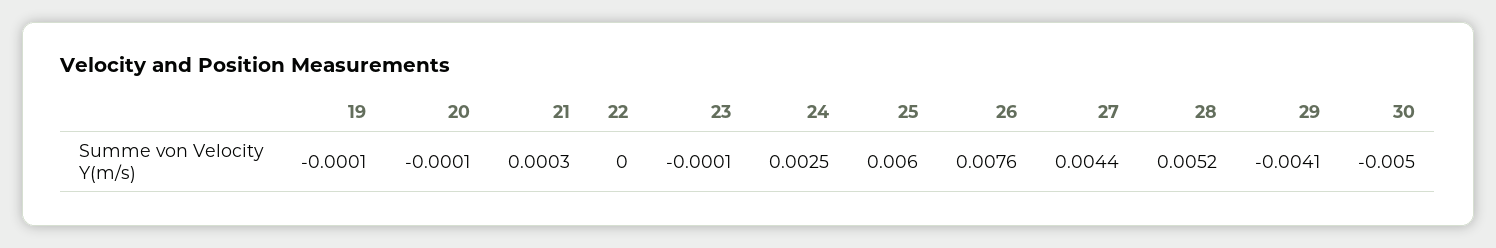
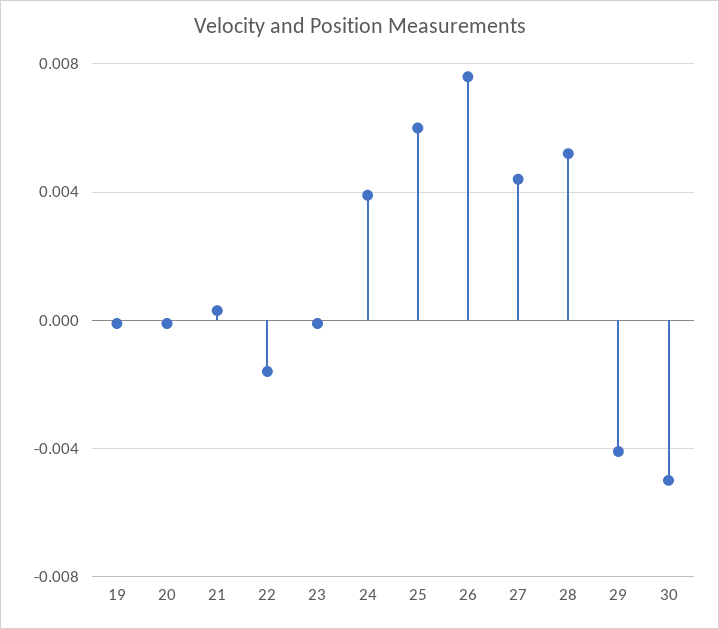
22: 0 -> -0.0015
24: 0.0025 -> 0.004

